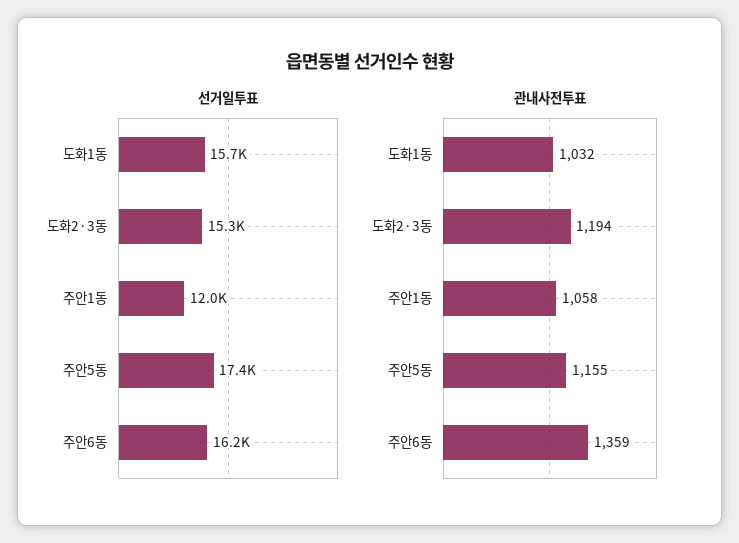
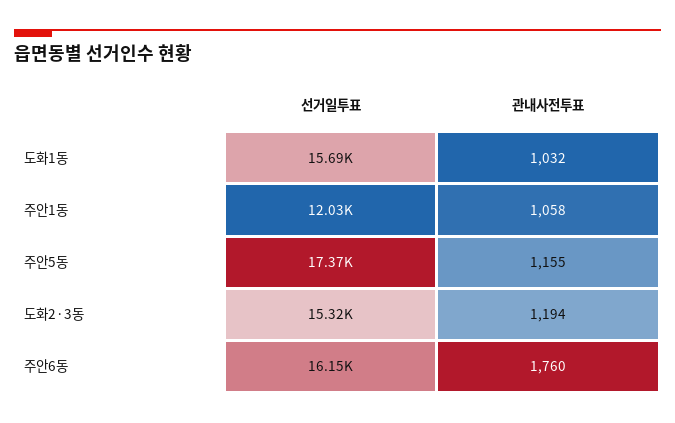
관내사전투표, 주안6동: 1359 -> 1760

